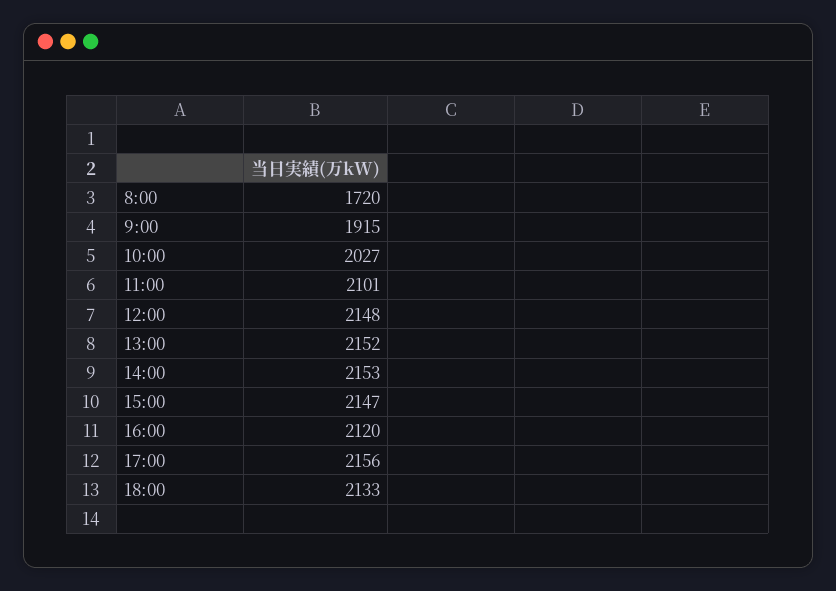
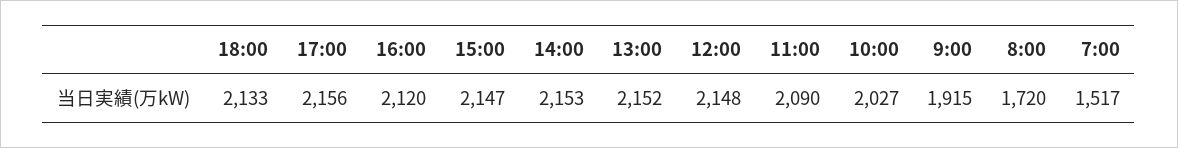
11:00: 2101 -> 2090
7:00: none -> 1517

